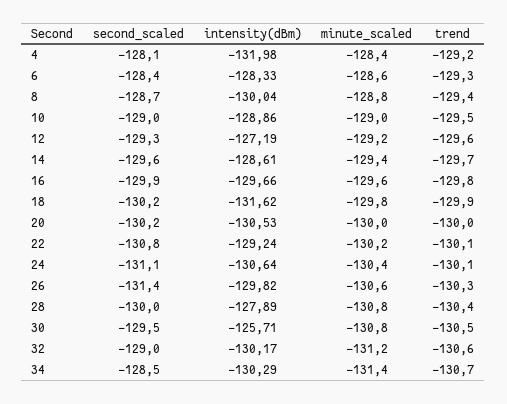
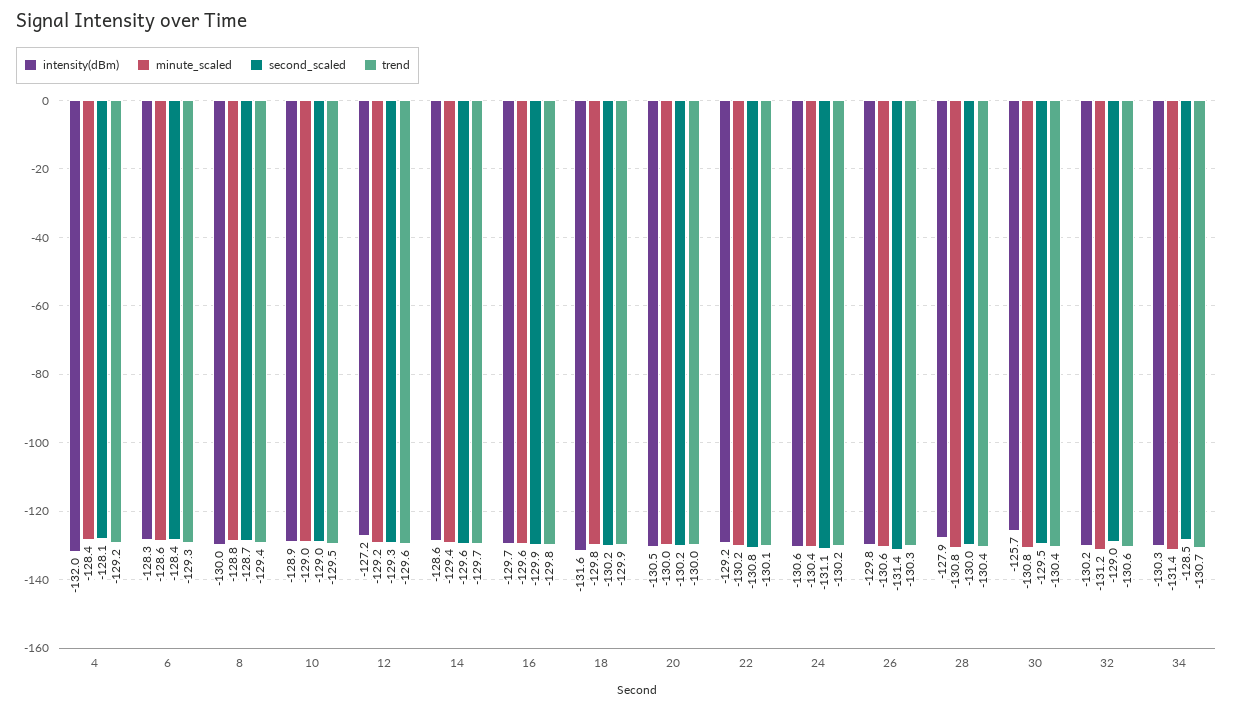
trend, 24: -130.1 -> -130.2
trend, 30: -130.5 -> -130.4

